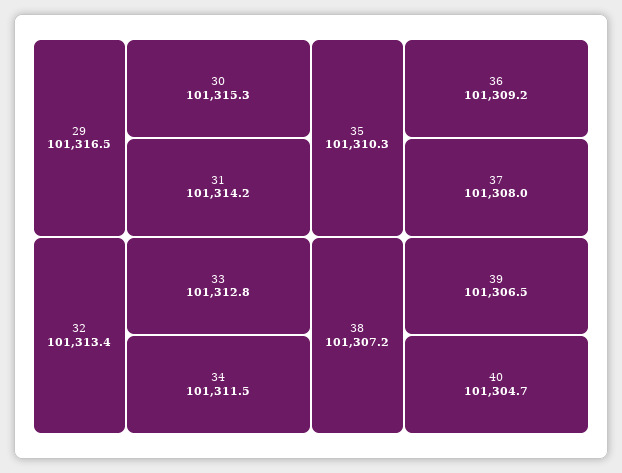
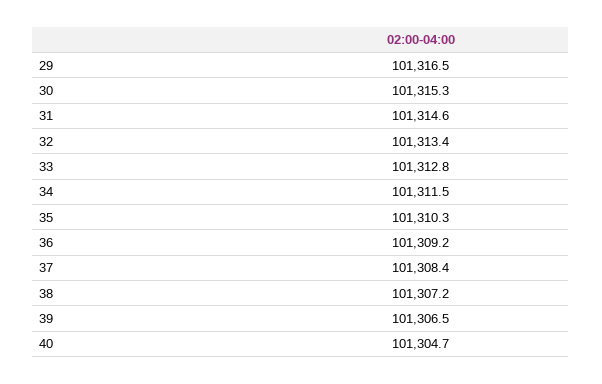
31: 101314.2 -> 101314.6
37: 101308 -> 101308.4

